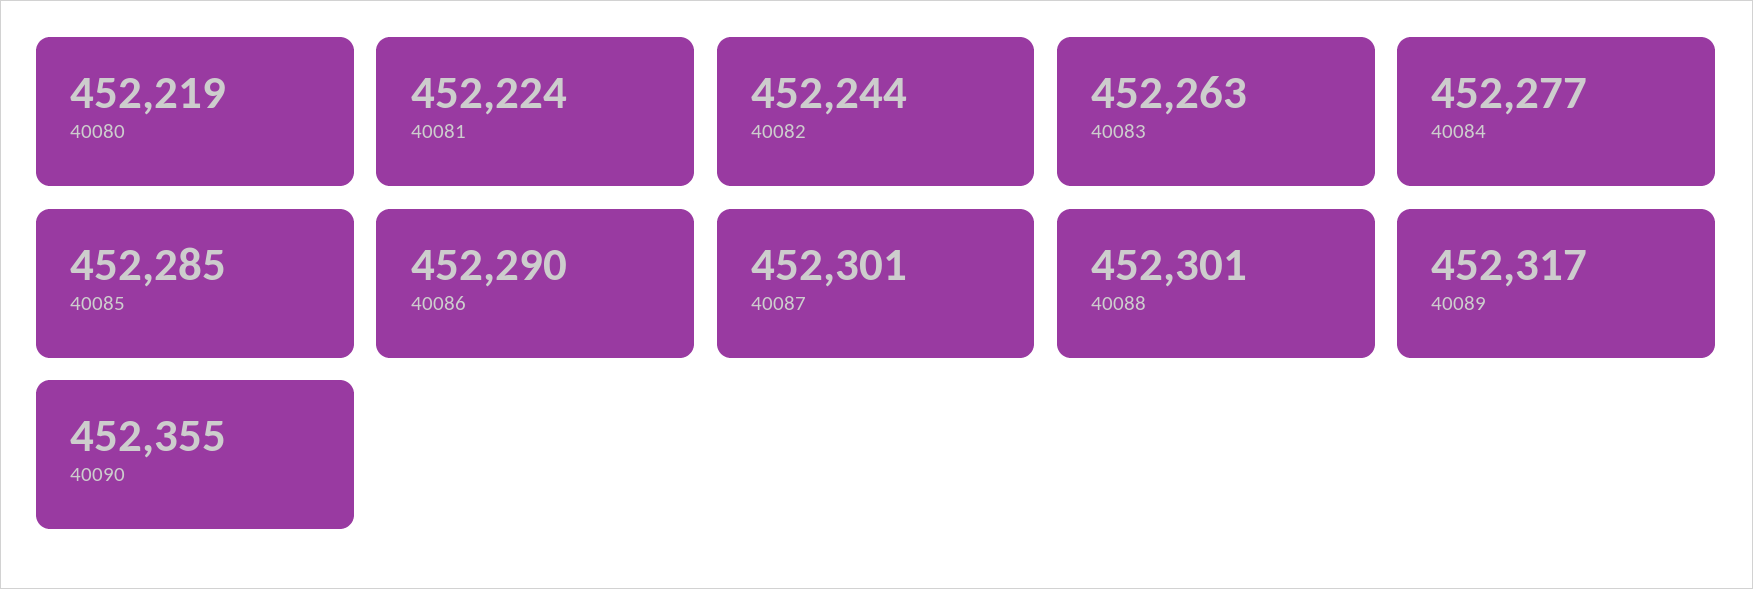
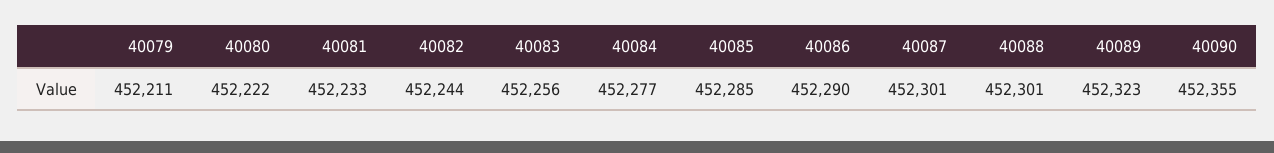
40080: 452219 -> 452222
40081: 452224 -> 452233
40083: 452263 -> 452256
40089: 452317 -> 452323
40079: none -> 452211

